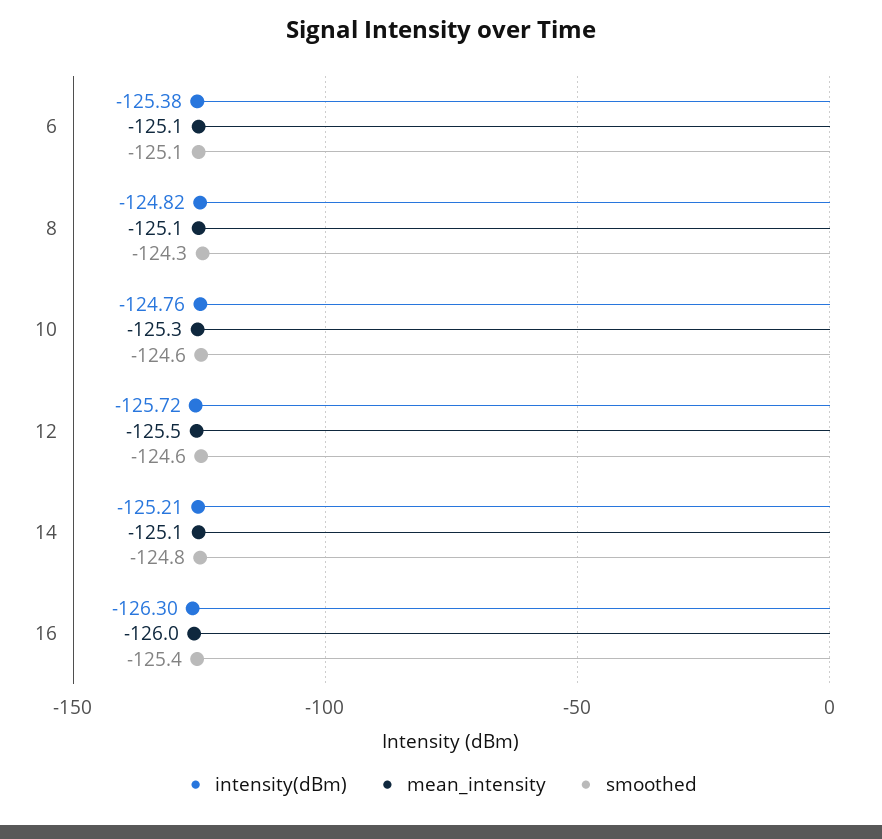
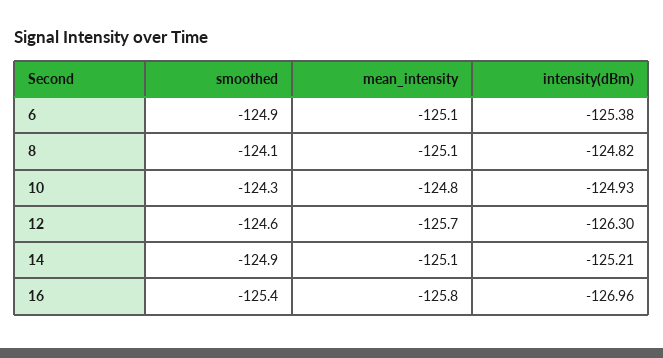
smoothed, 6: -125.1 -> -124.9
smoothed, 8: -124.3 -> -124.1
intensity(dBm), 10: -124.76 -> -124.93
mean_intensity, 10: -125.3 -> -124.8
smoothed, 10: -124.6 -> -124.3
intensity(dBm), 12: -125.72 -> -126.3
mean_intensity, 12: -125.5 -> -125.7
smoothed, 14: -124.8 -> -124.9
intensity(dBm), 16: -126.3 -> -126.96
mean_intensity, 16: -126 -> -125.8

